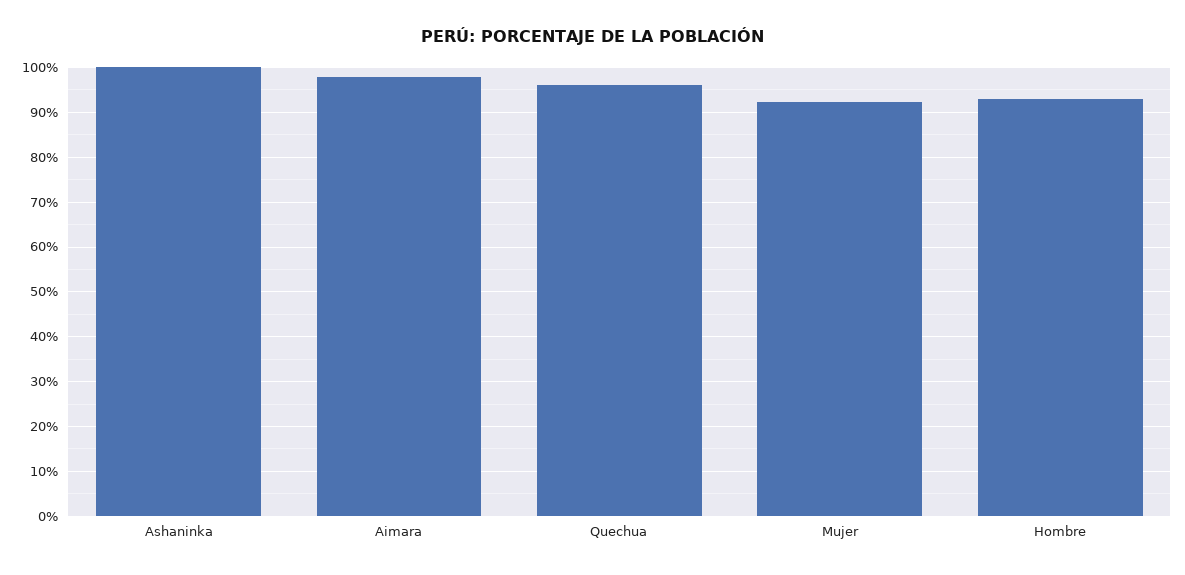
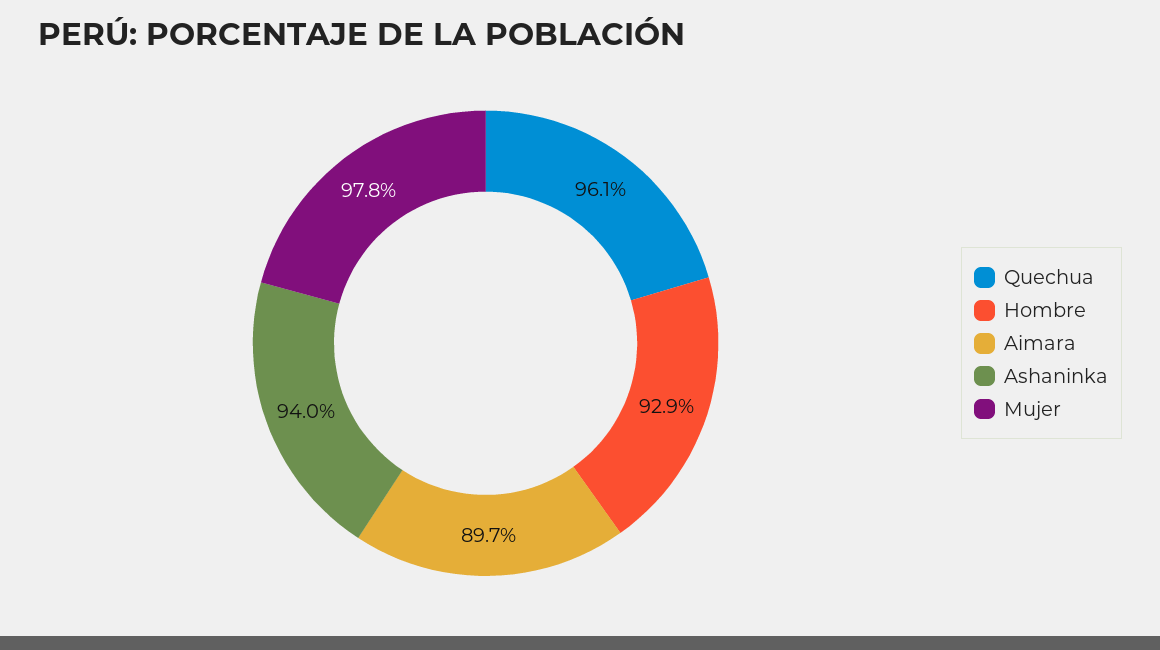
Ashaninka: 100 -> 94
Aimara: 98 -> 89.7
Mujer: 92 -> 97.8

